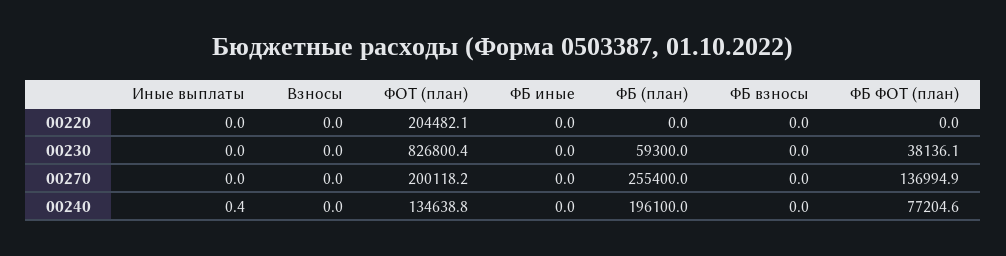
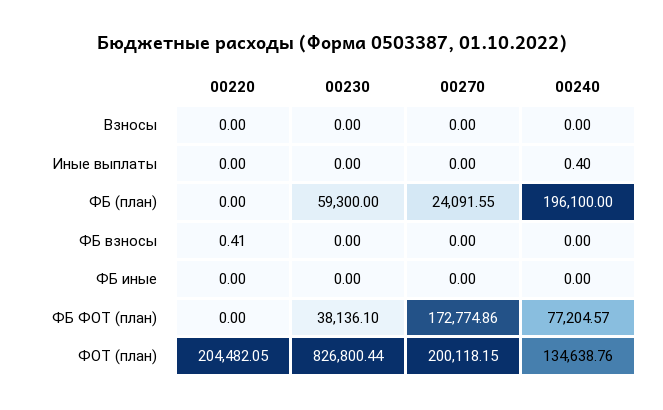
ФБ взносы, 00220: 0 -> 0.41
ФБ (план), 00270: 255400 -> 24091.55
ФБ ФОТ (план), 00270: 136994.9 -> 172774.86

